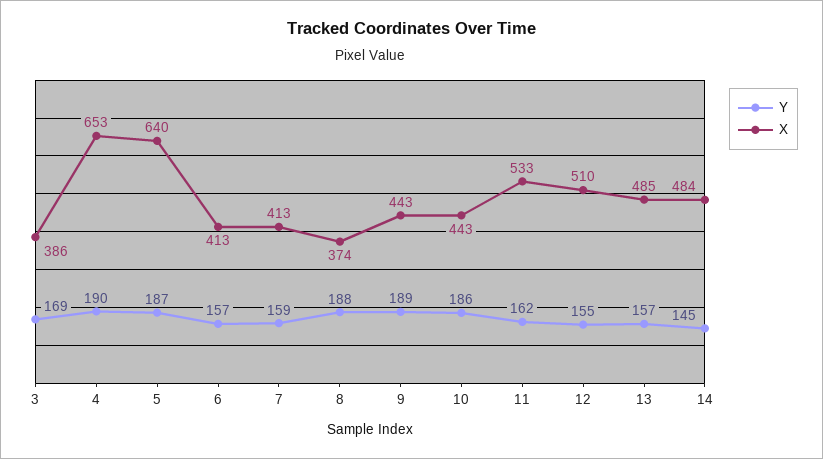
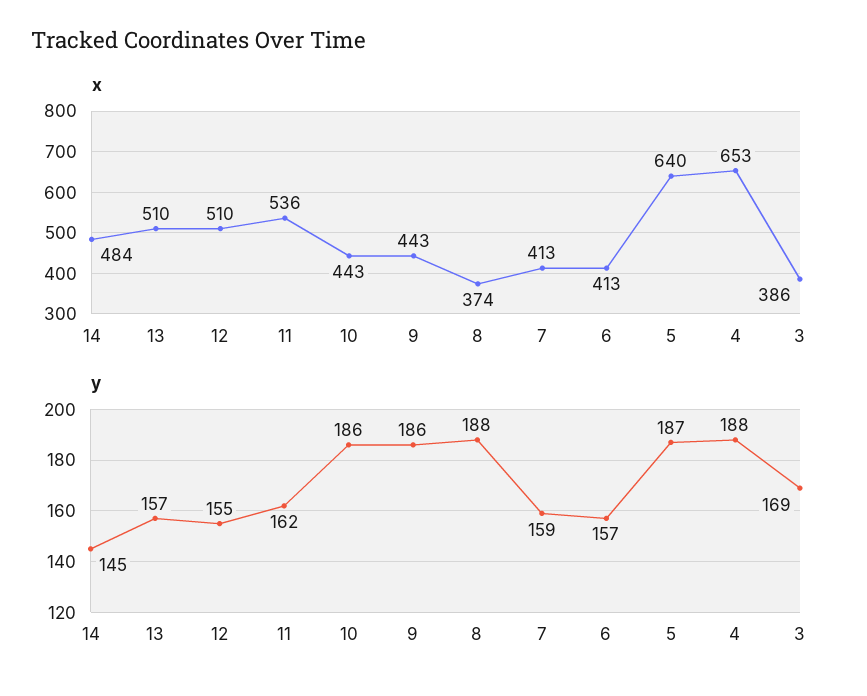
Y, 4: 190 -> 188
Y, 9: 189 -> 186
X, 11: 533 -> 536
X, 13: 485 -> 510

